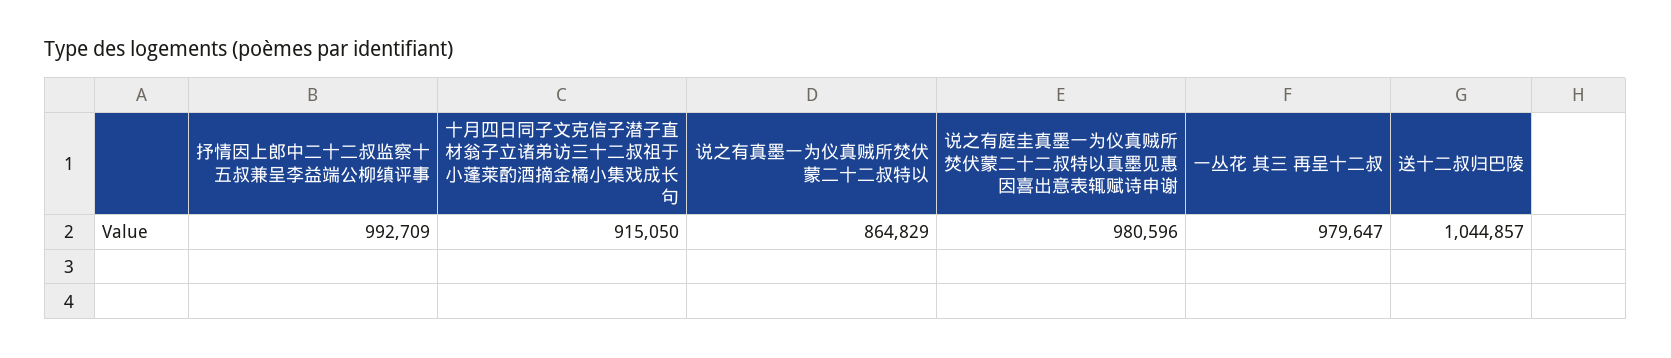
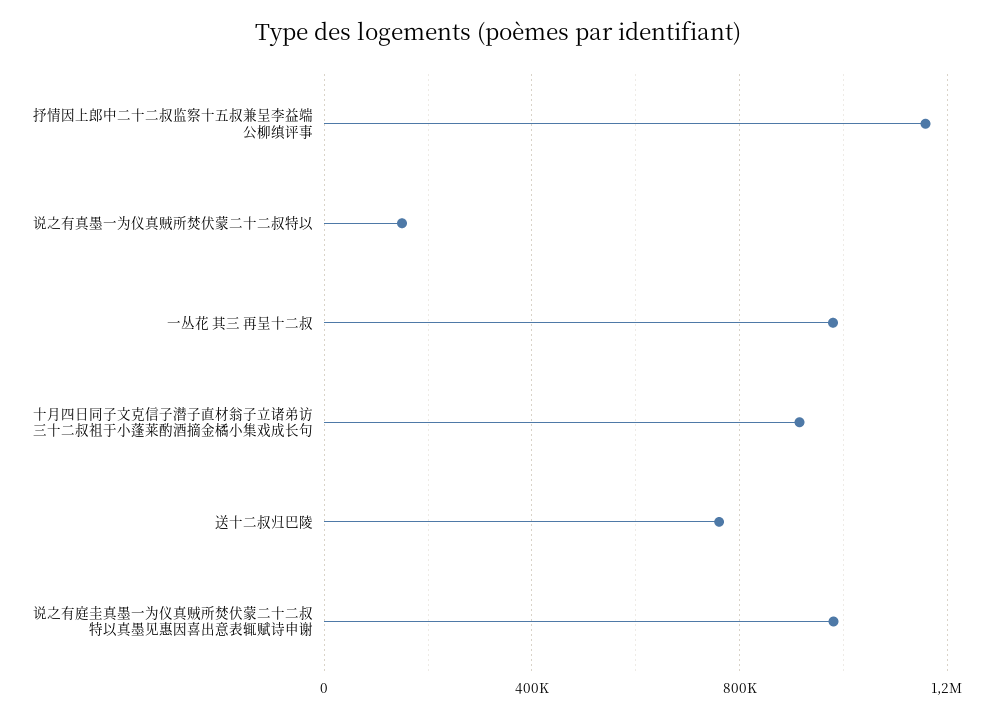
抒情因上郎中二十二叔监察十五叔兼呈李益端公柳缜评事: 992709 -> 1150000
说之有真墨一为仪真贼所焚伏蒙二十二叔特以: 864829 -> 150000
送十二叔归巴陵: 1044857 -> 750000

